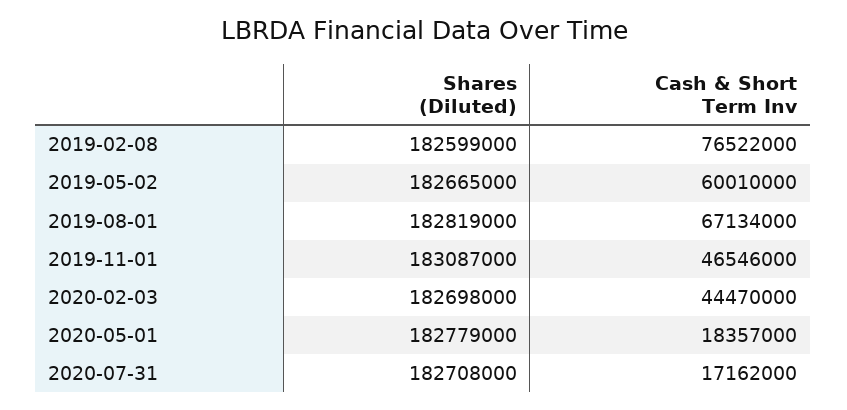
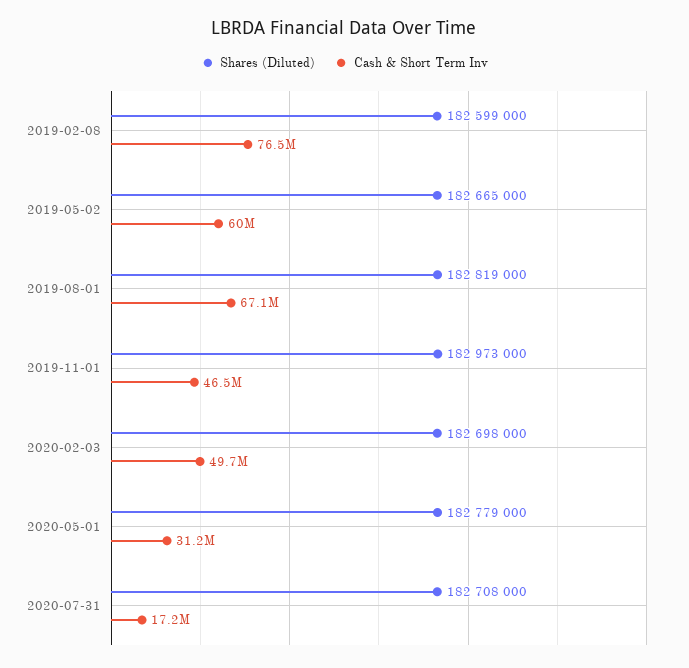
Shares (Diluted), 2019-11-01: 183087000 -> 182973000
Cash & Short Term Inv, 2020-02-03: 44470000 -> 49700000
Cash & Short Term Inv, 2020-05-01: 18357000 -> 31200000

